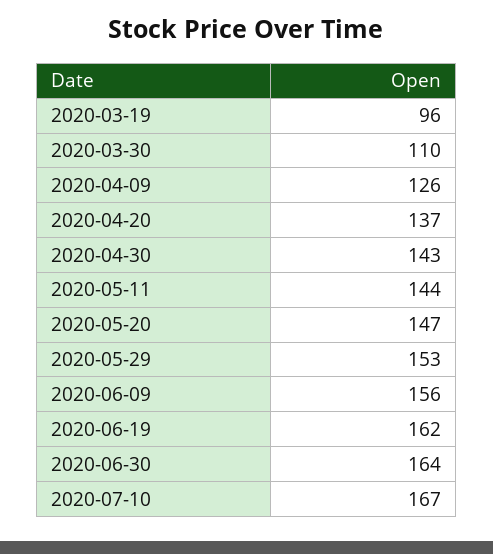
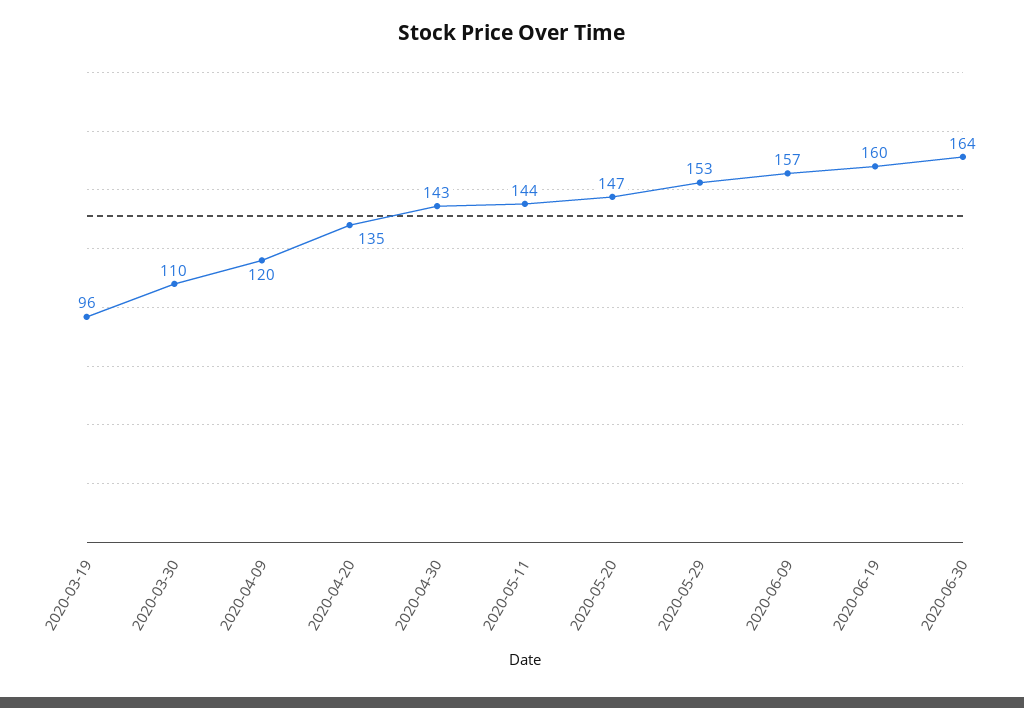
2020-04-09: 126 -> 120
2020-04-20: 137 -> 135
2020-06-09: 156 -> 157
2020-06-19: 162 -> 160
2020-07-10: 167 -> none

